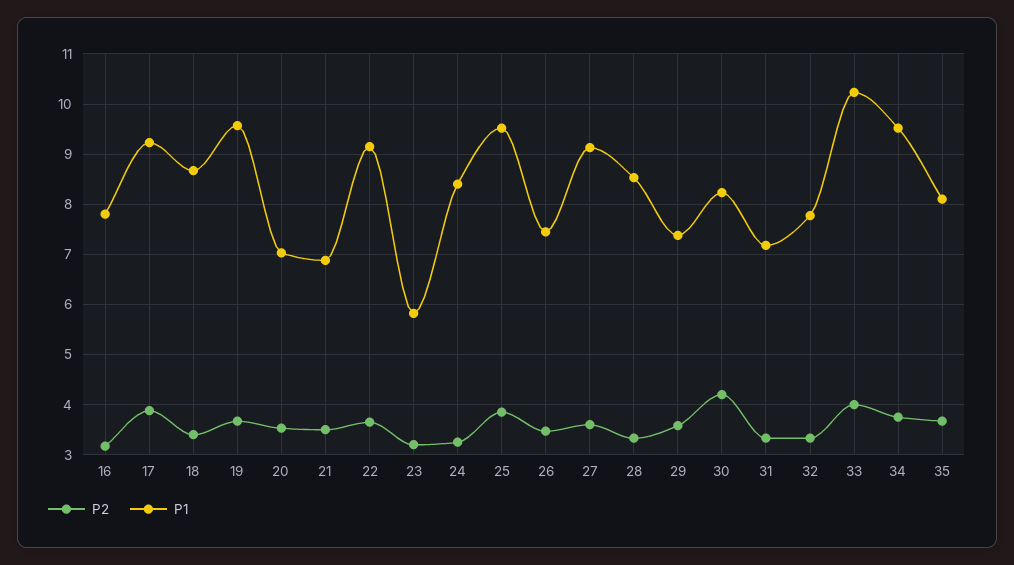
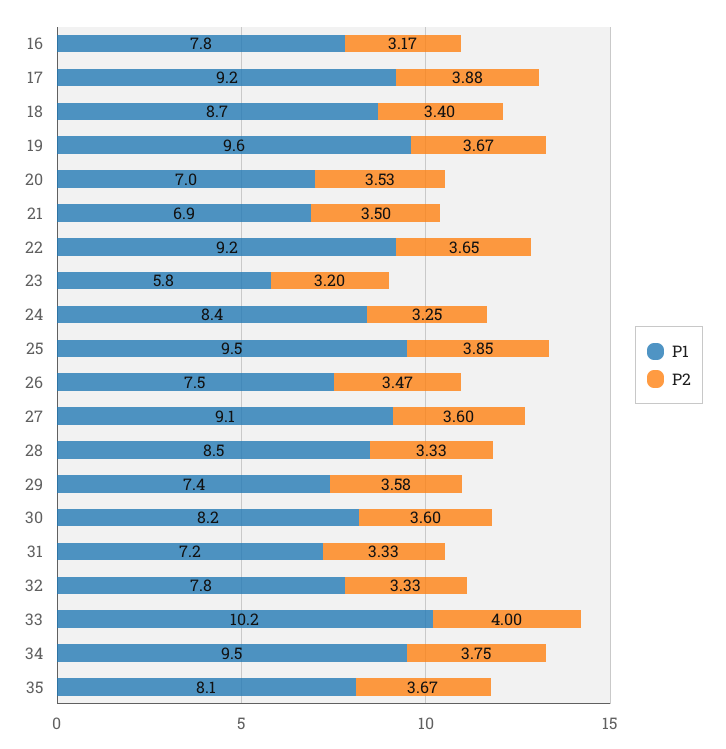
P2, 30: 4.2 -> 3.6

